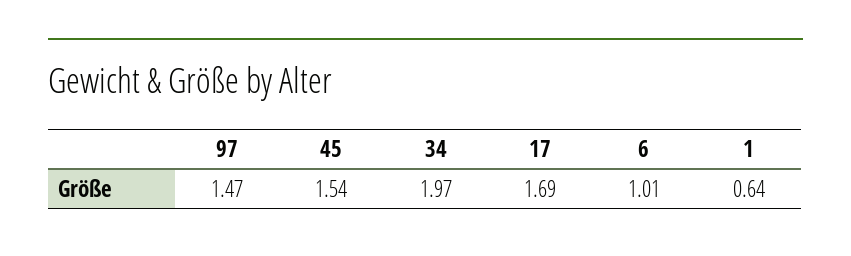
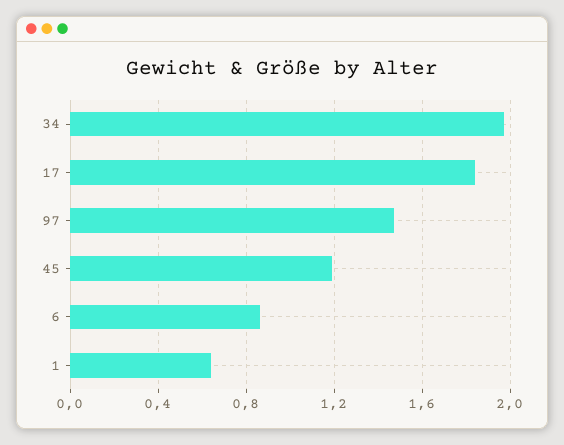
45: 1.54 -> 1.2
17: 1.69 -> 1.85
6: 1.01 -> 0.85

